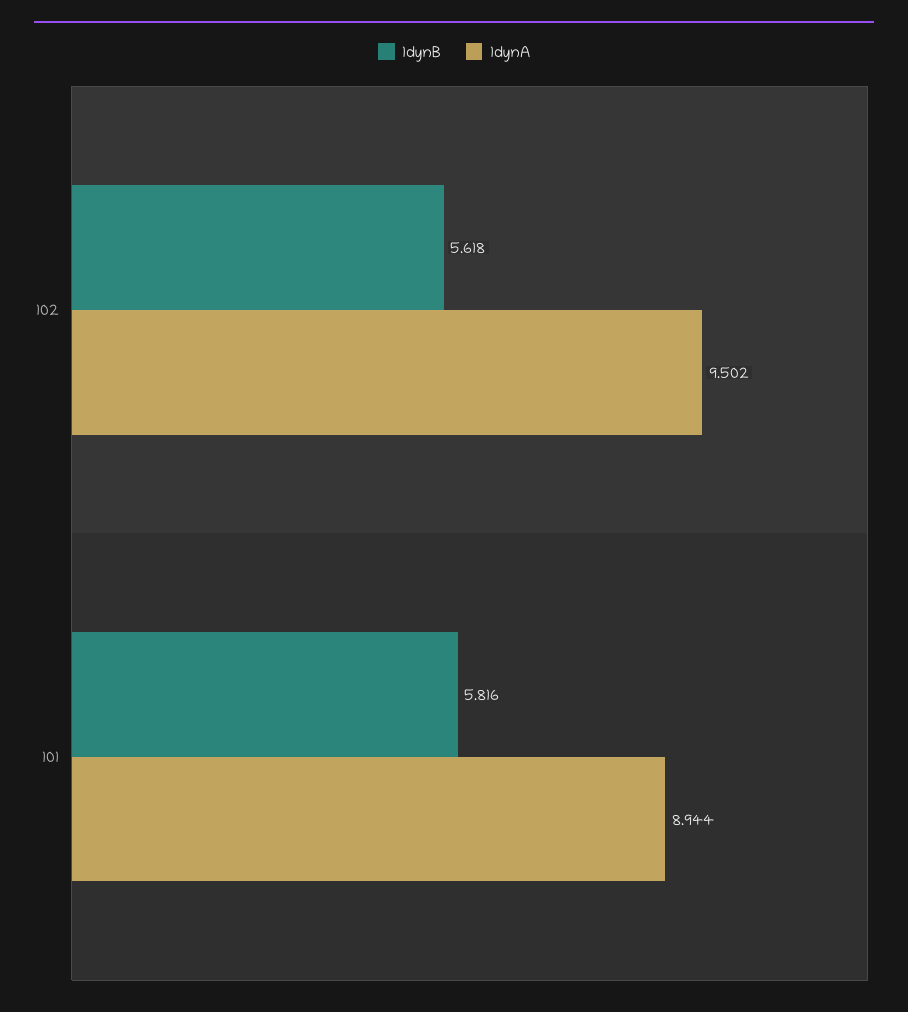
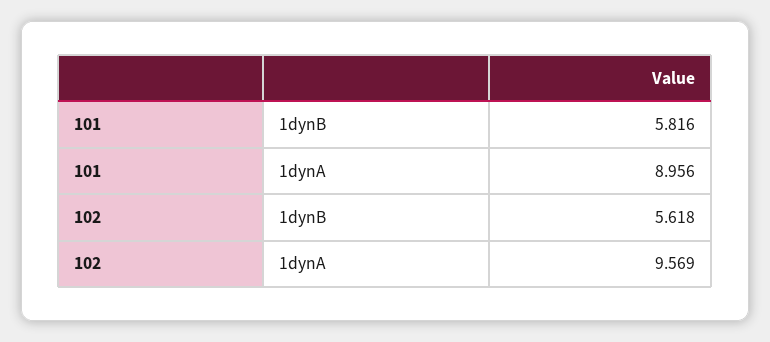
1dynA, 102: 9.502 -> 9.569
1dynA, 101: 8.944 -> 8.956

